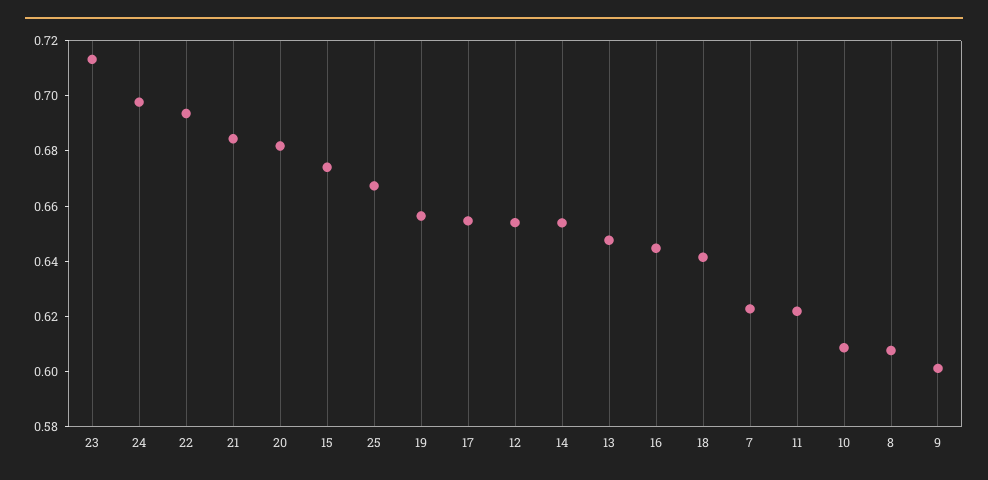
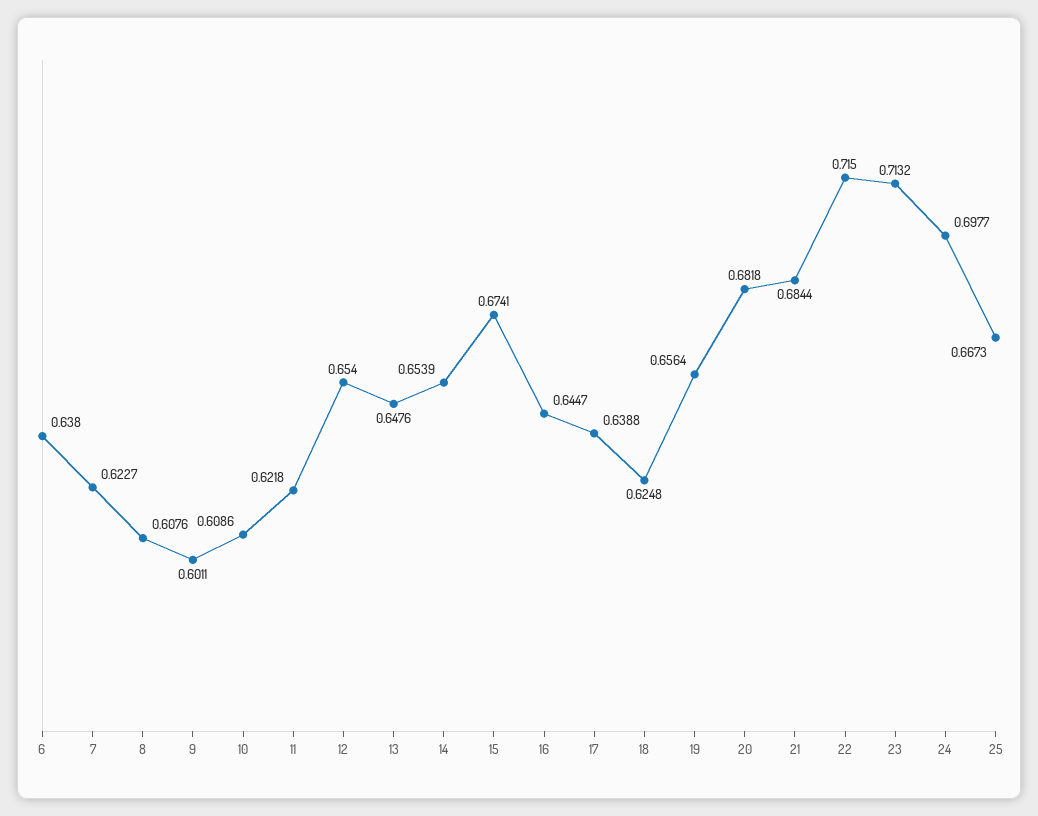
22: 0.695 -> 0.715
17: 0.655 -> 0.6388
18: 0.64 -> 0.6248
6: none -> 0.638

